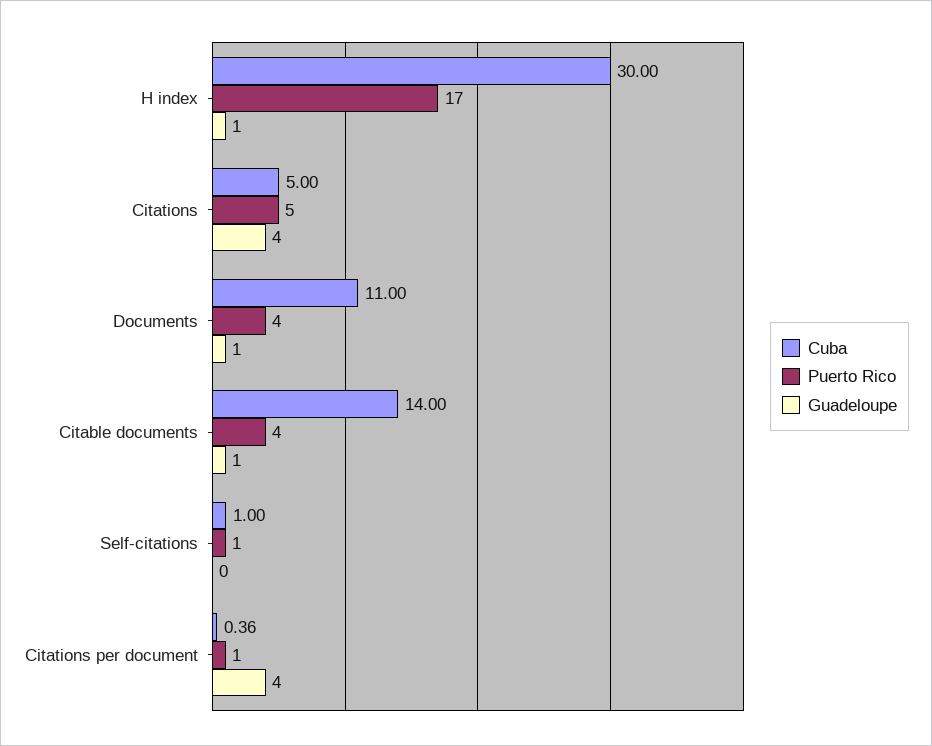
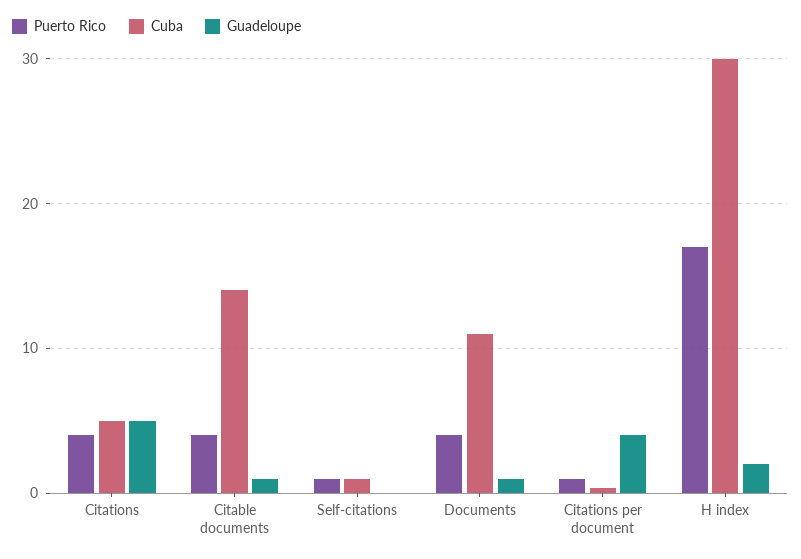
Guadeloupe, H index: 1 -> 2
Puerto Rico, Citations: 5 -> 4
Guadeloupe, Citations: 4 -> 5

